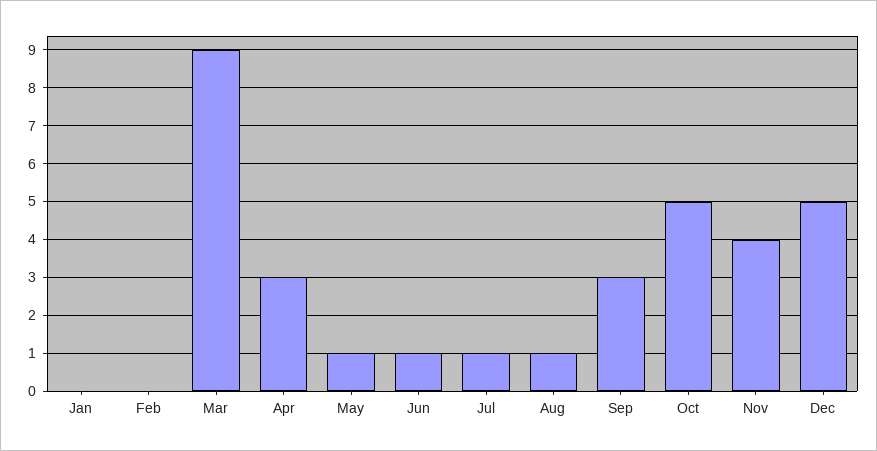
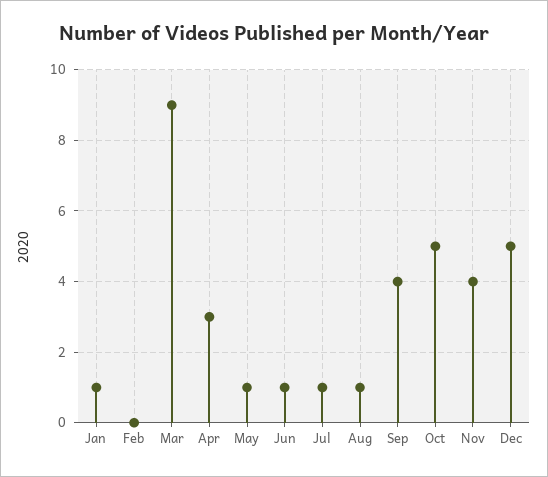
Jan: 0 -> 1
Sep: 3 -> 4

